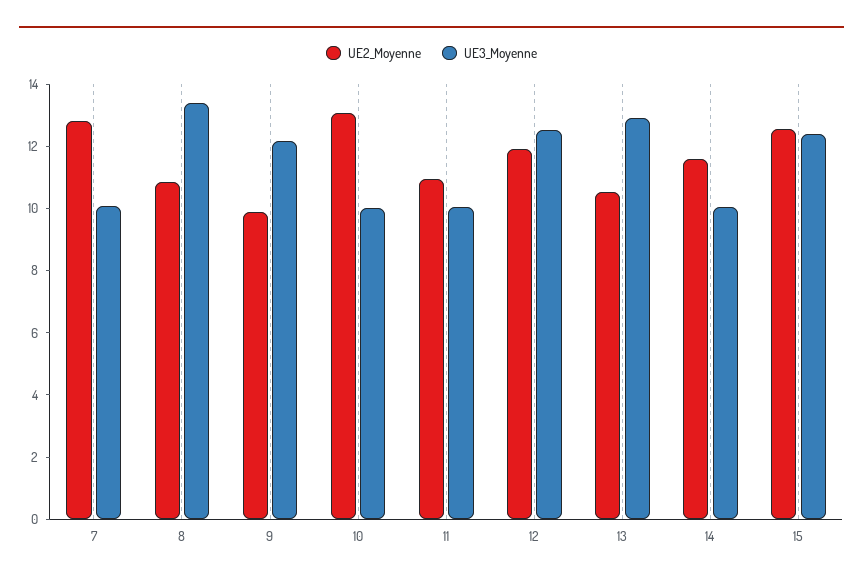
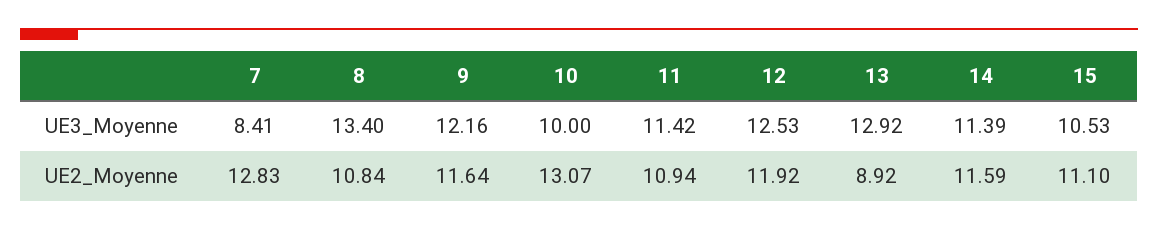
UE3_Moyenne, 7: 10 -> 8.41
UE2_Moyenne, 9: 10 -> 11.64
UE3_Moyenne, 11: 10 -> 11.42
UE2_Moyenne, 13: 10.5 -> 8.92
UE3_Moyenne, 14: 10 -> 11.39
UE2_Moyenne, 15: 12.5 -> 11.1
UE3_Moyenne, 15: 12.5 -> 10.53

